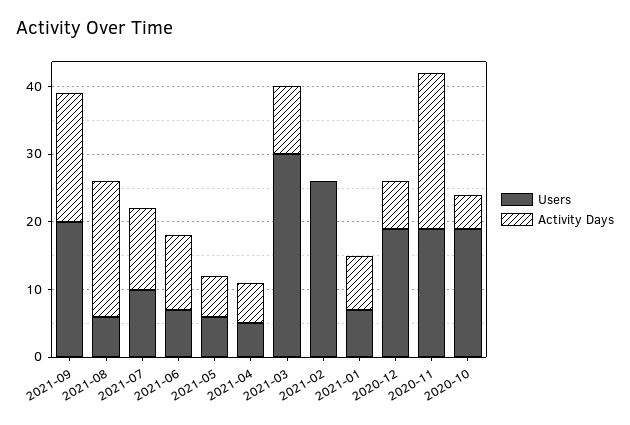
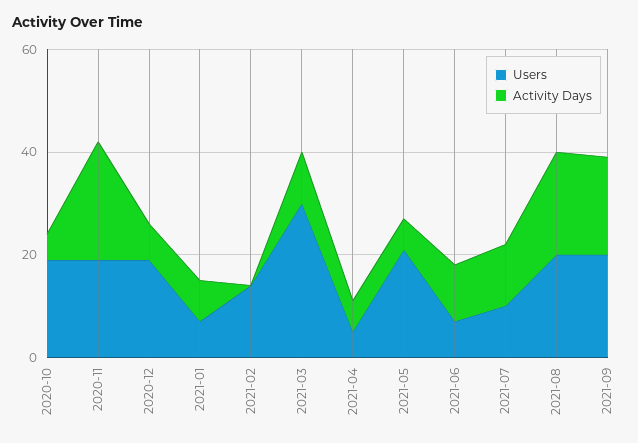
Users, 2021-08: 5 -> 20
Users, 2021-05: 5 -> 20
Users, 2021-02: 25 -> 15

